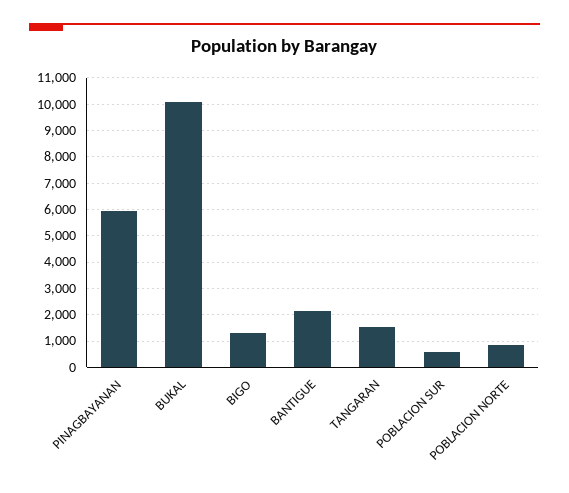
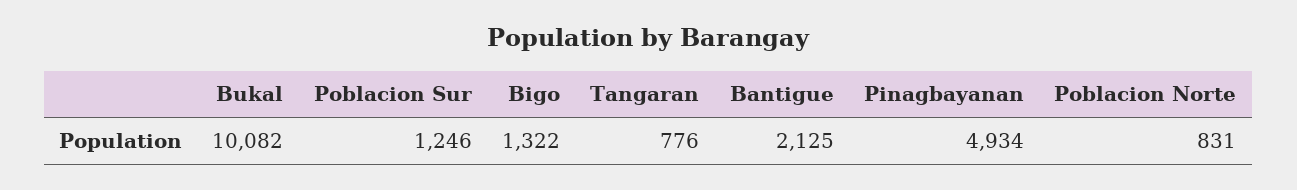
PINAGBAYANAN: 6000 -> 4934
TANGARAN: 1500 -> 776
POBLACION SUR: 500 -> 1246

